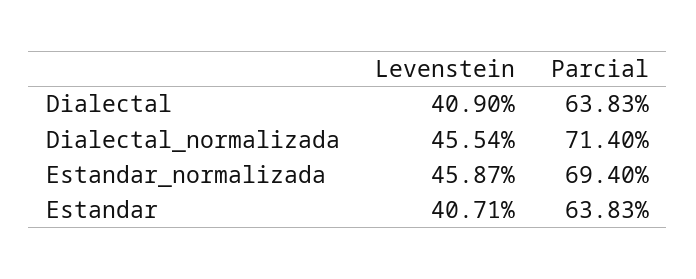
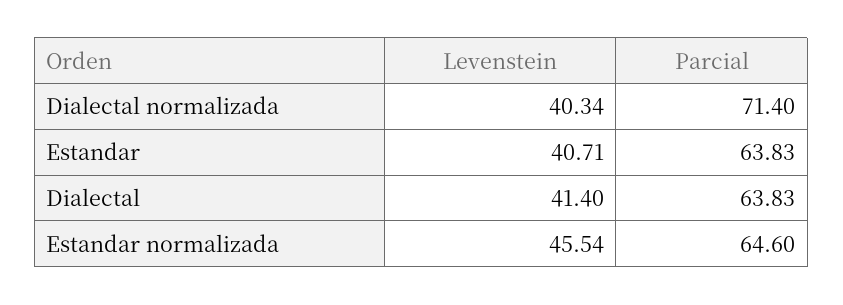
Levenstein, Dialectal: 40.9 -> 41.4
Levenstein, Dialectal_normalizada: 45.54 -> 40.34
Levenstein, Estandar_normalizada: 45.87 -> 45.54
Parcial, Estandar_normalizada: 69.4 -> 64.6

